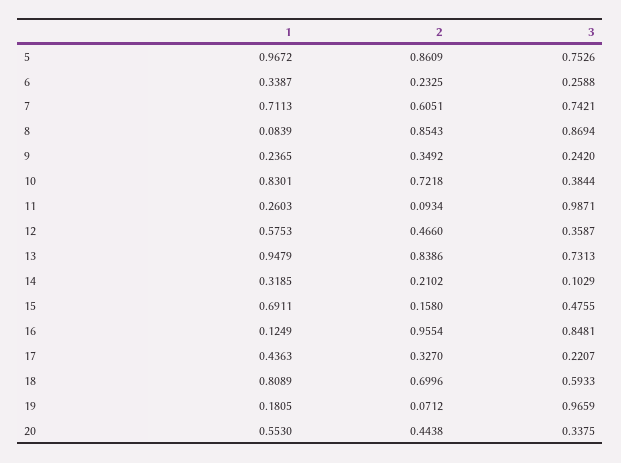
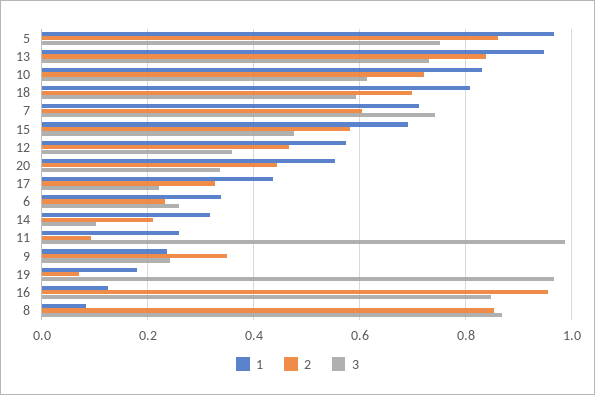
3, 10: 0.3844 -> 0.62
2, 15: 0.158 -> 0.58

